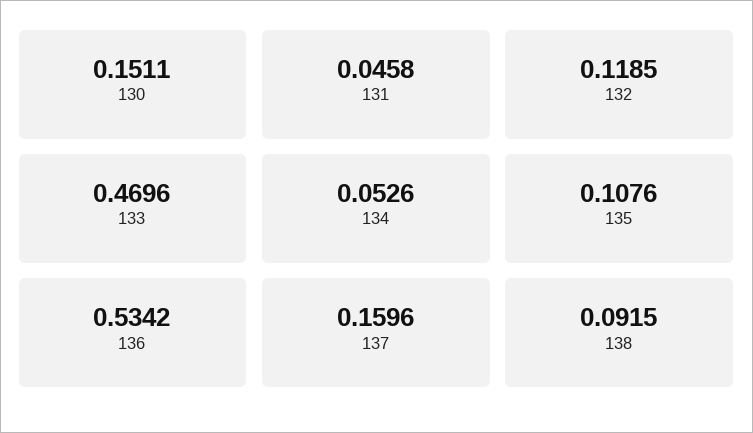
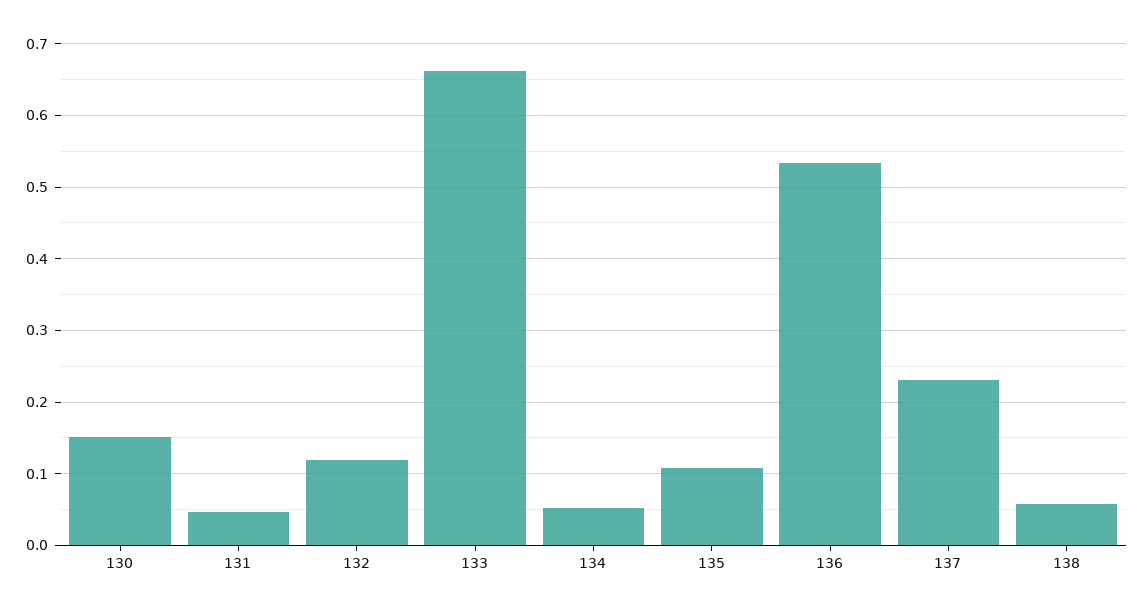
133: 0.4696 -> 0.66
137: 0.1596 -> 0.23
138: 0.0915 -> 0.06

